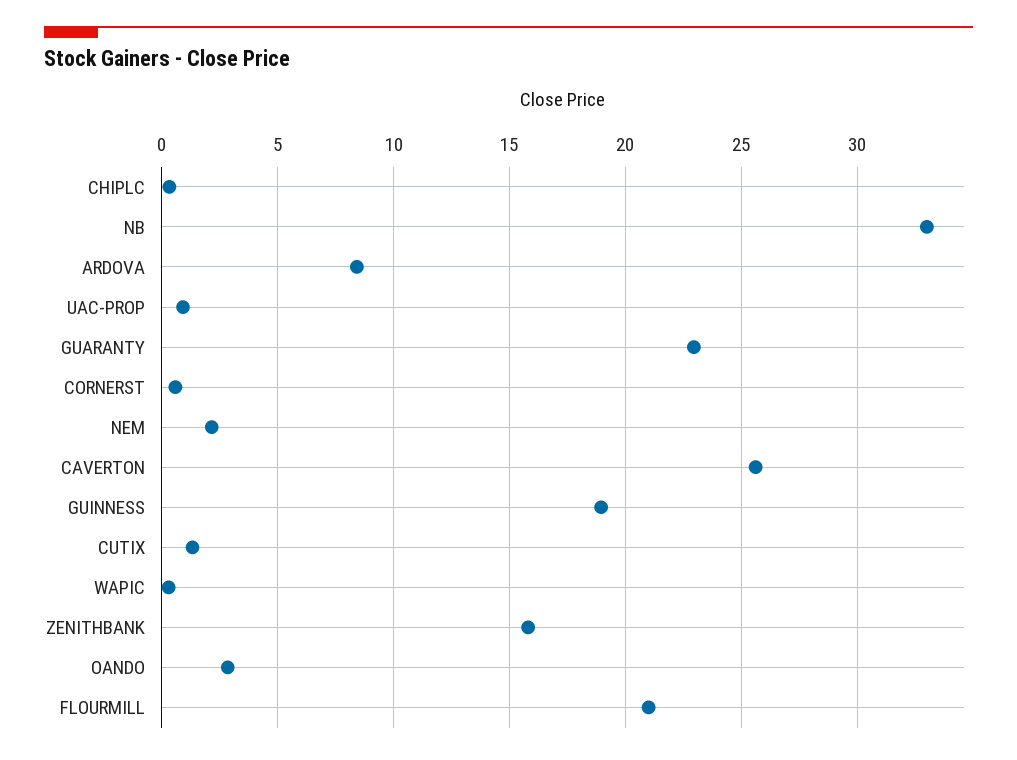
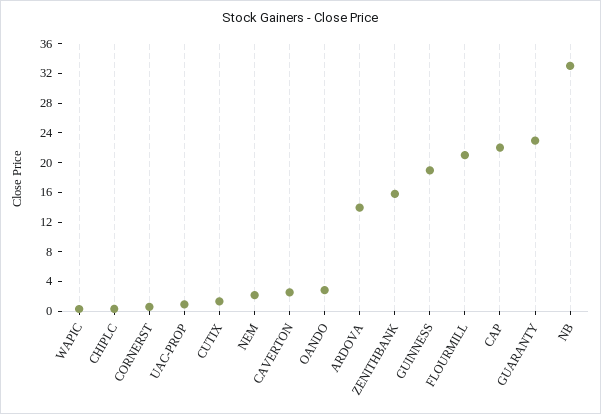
ARDOVA: 8.5 -> 14
CAVERTON: 25.5 -> 2
CAP: none -> 22

